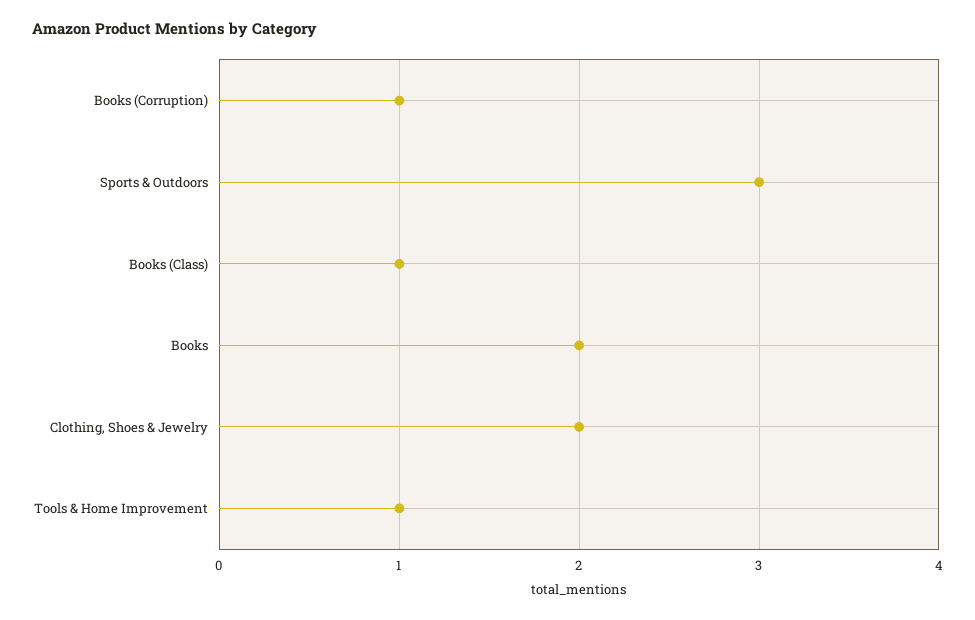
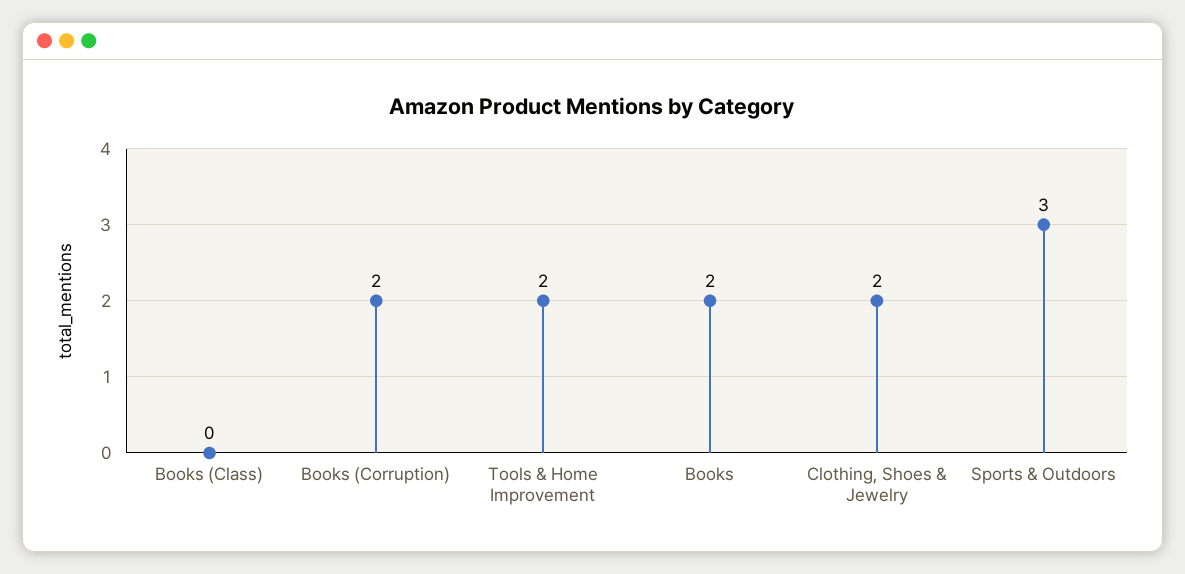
Books (Corruption): 1 -> 2
Books (Class): 1 -> 0
Tools & Home Improvement: 1 -> 2

